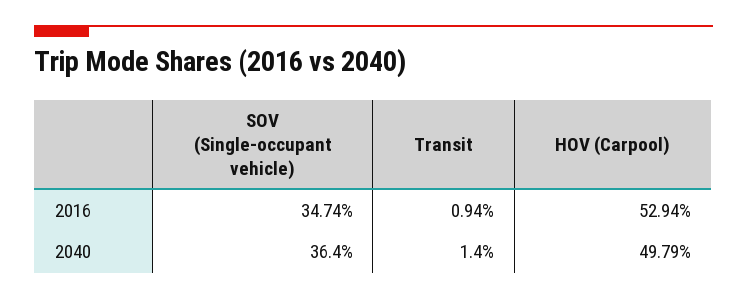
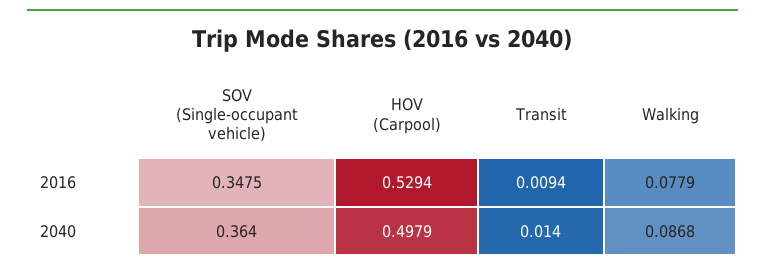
SOV (Single-occupant vehicle), 2016: 0.3474 -> 0.3475
Walking, 2016: none -> 0.0779
Walking, 2040: none -> 0.0868

